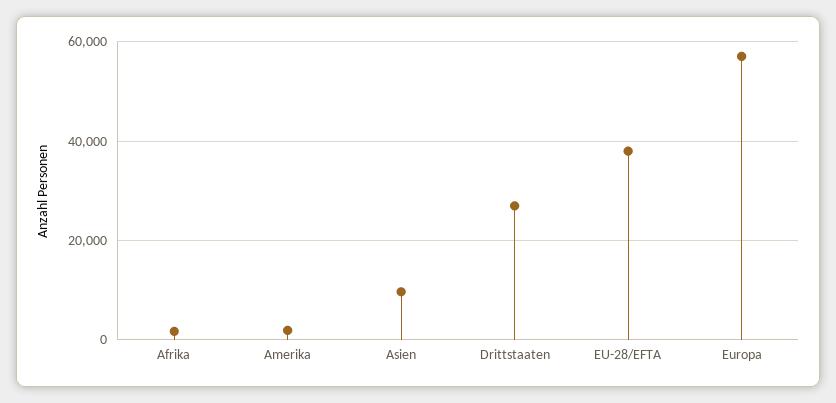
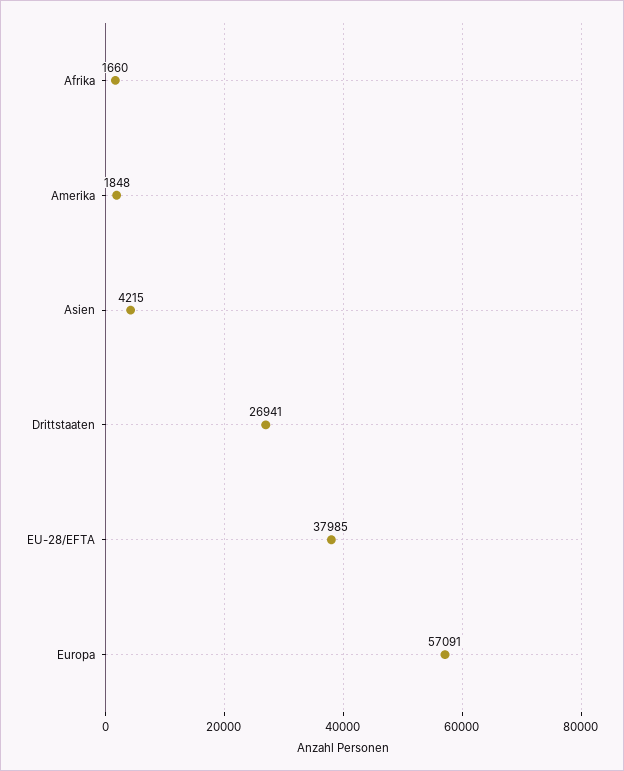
Asien: 10000 -> 4215

